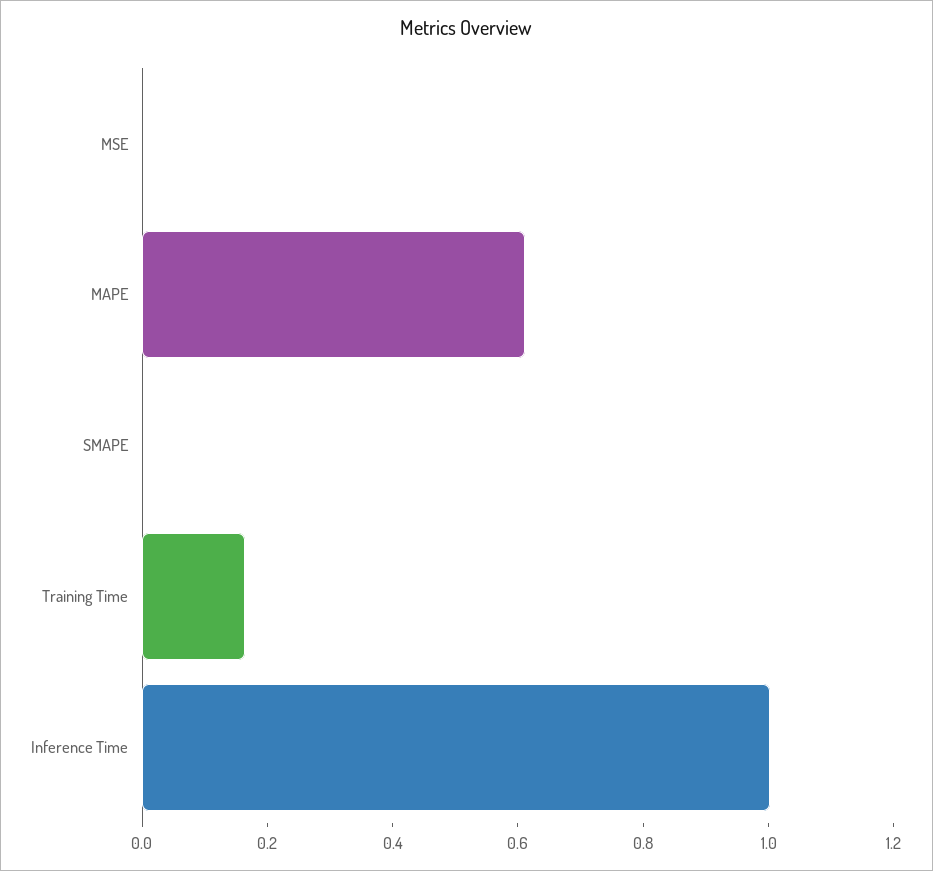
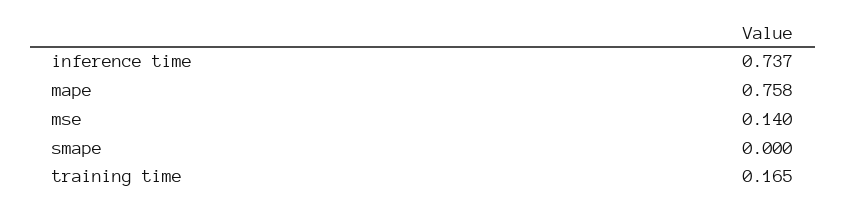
MSE: 0 -> 0.14
MAPE: 0.6 -> 0.758
Inference Time: 1 -> 0.737

